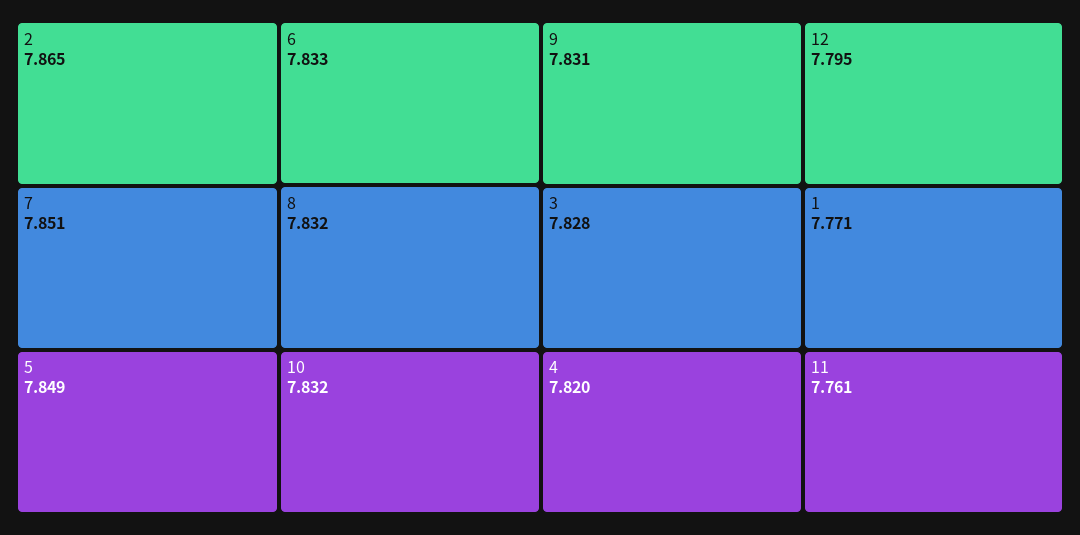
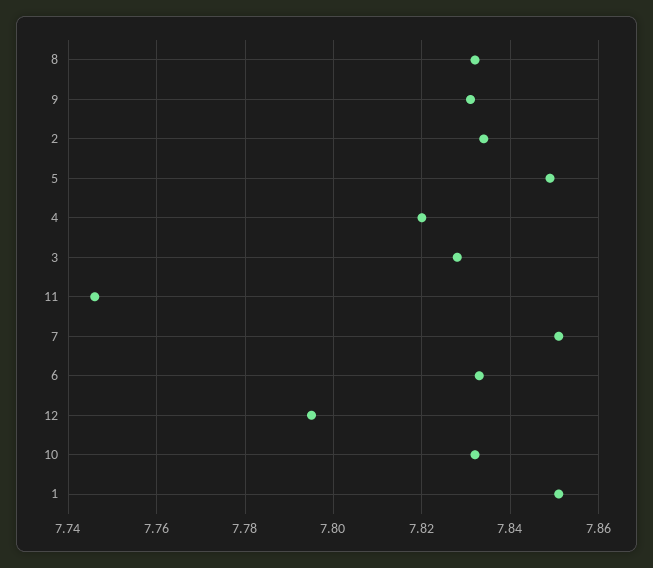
2: 7.865 -> 7.835
1: 7.771 -> 7.85
11: 7.761 -> 7.745

